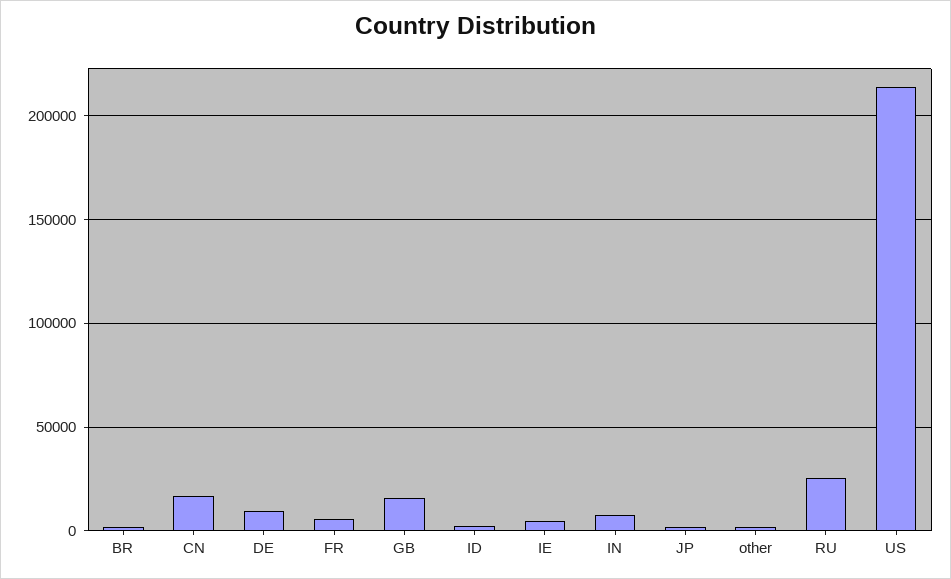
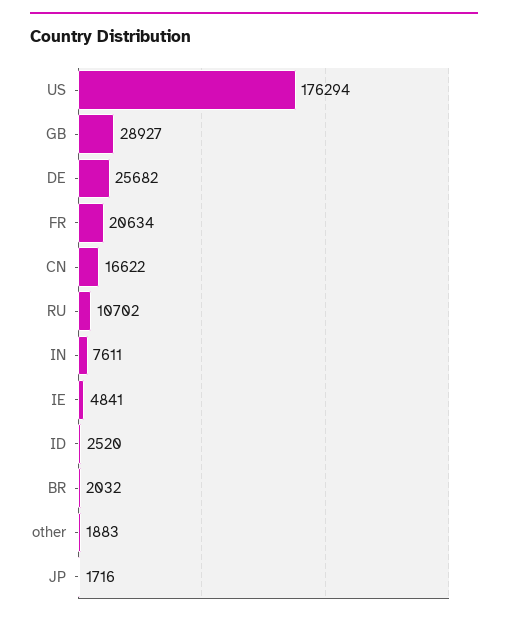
DE: 10000 -> 25682
FR: 5000 -> 20634
GB: 15000 -> 28927
RU: 25000 -> 10702
US: 215000 -> 176294

